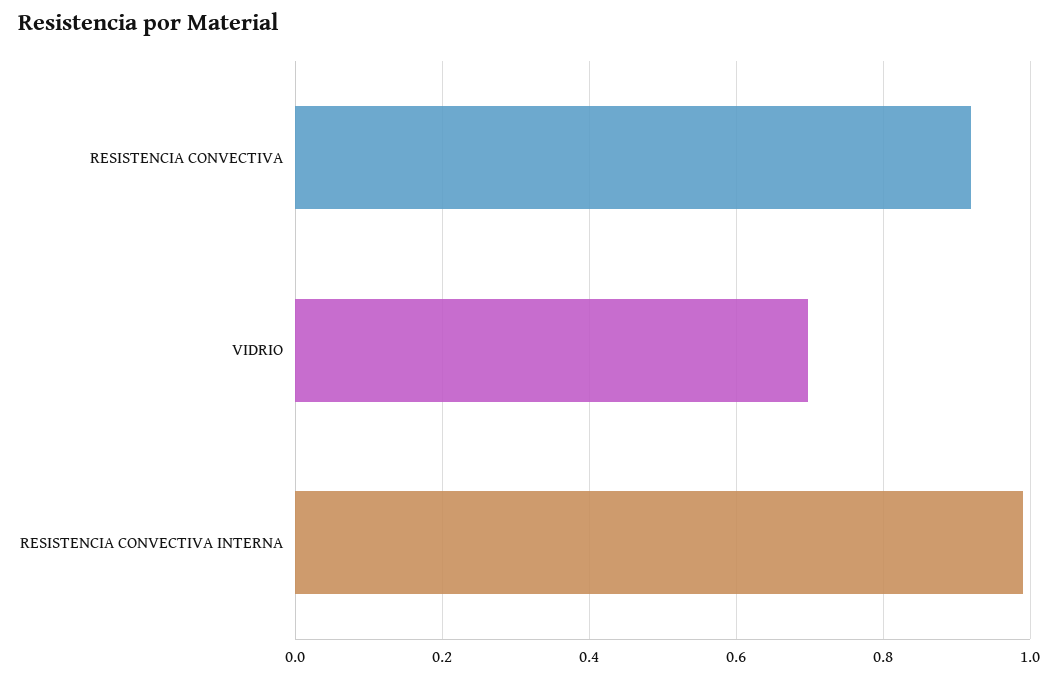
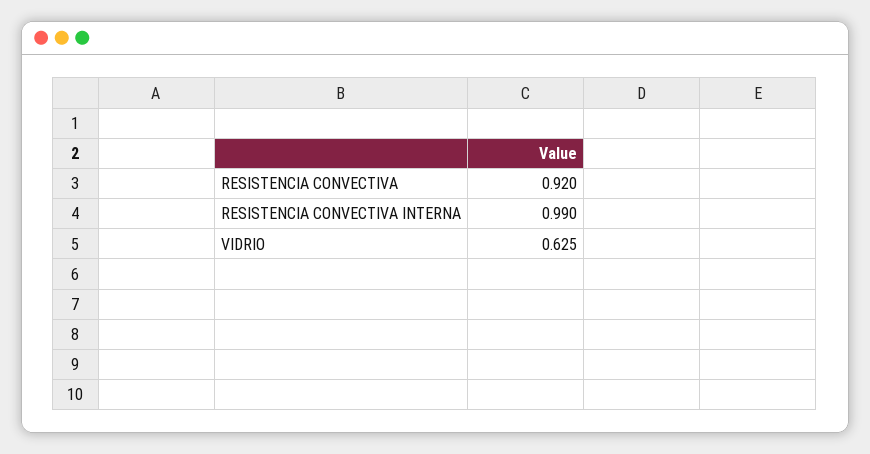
VIDRIO: 0.7 -> 0.625

